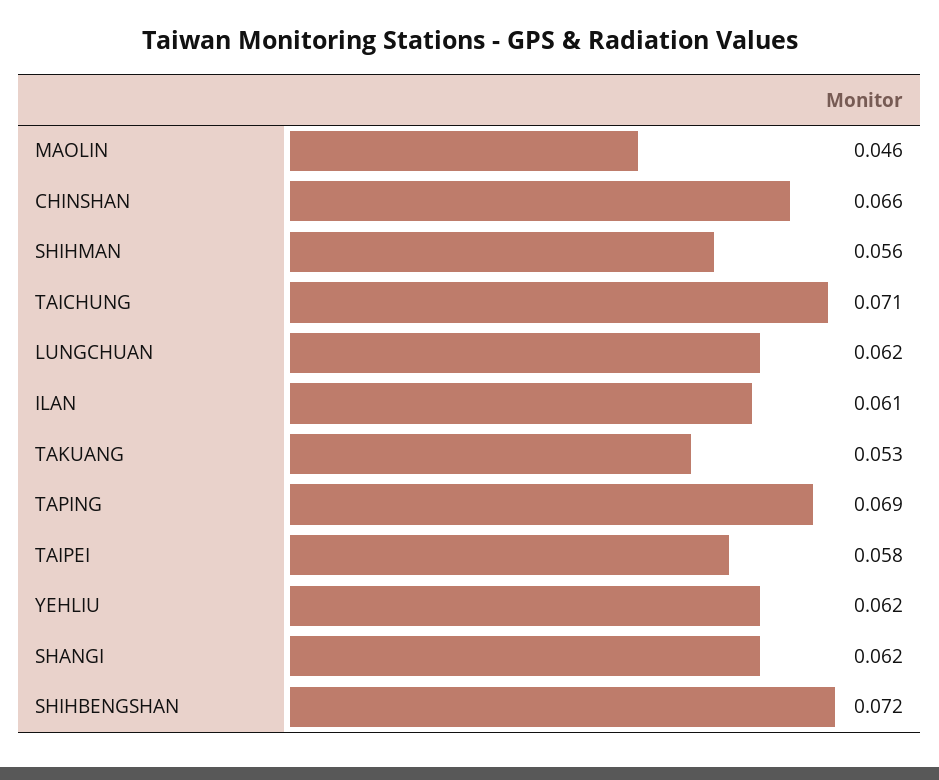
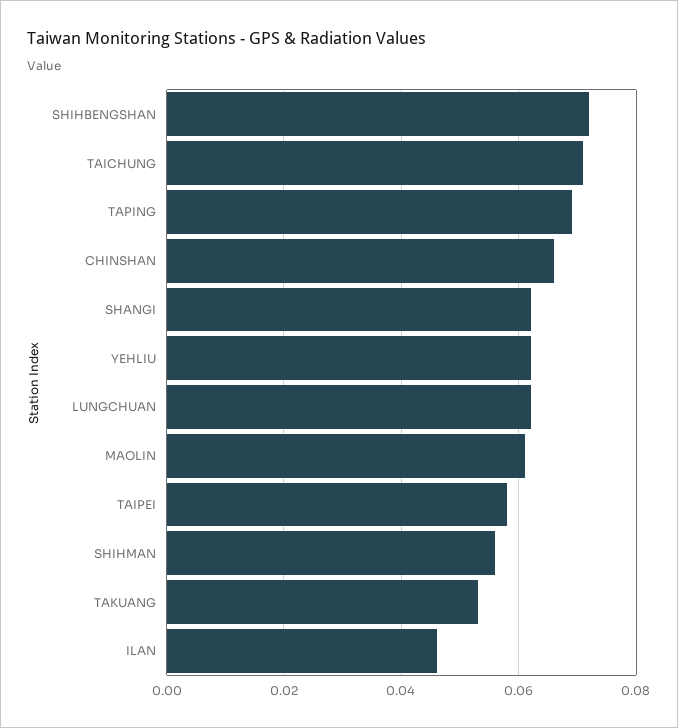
MAOLIN: 0.046 -> 0.06
ILAN: 0.061 -> 0.045

